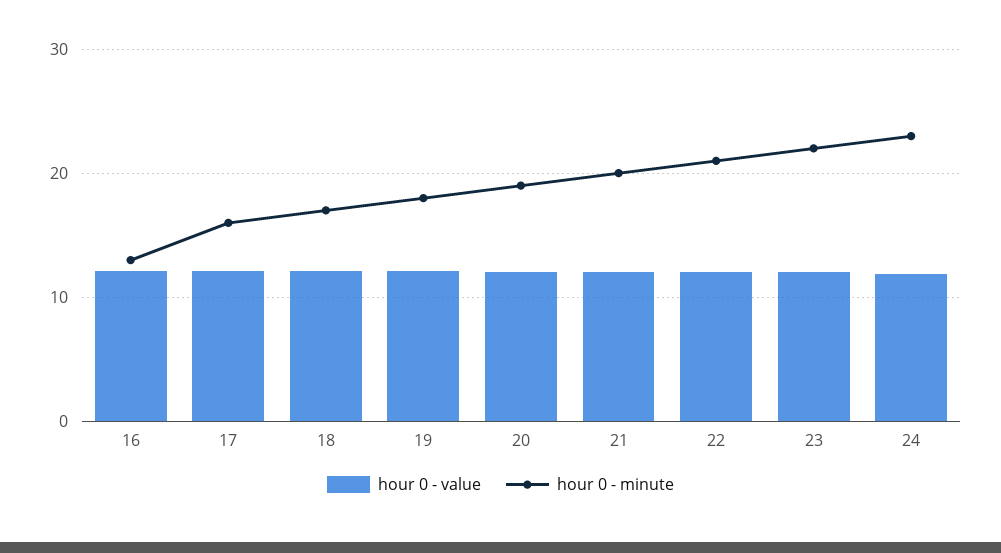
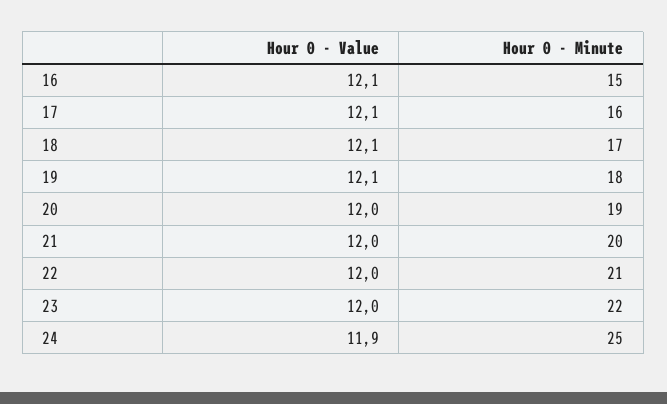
hour 0 - minute, 16: 13 -> 15
hour 0 - minute, 24: 23 -> 25

